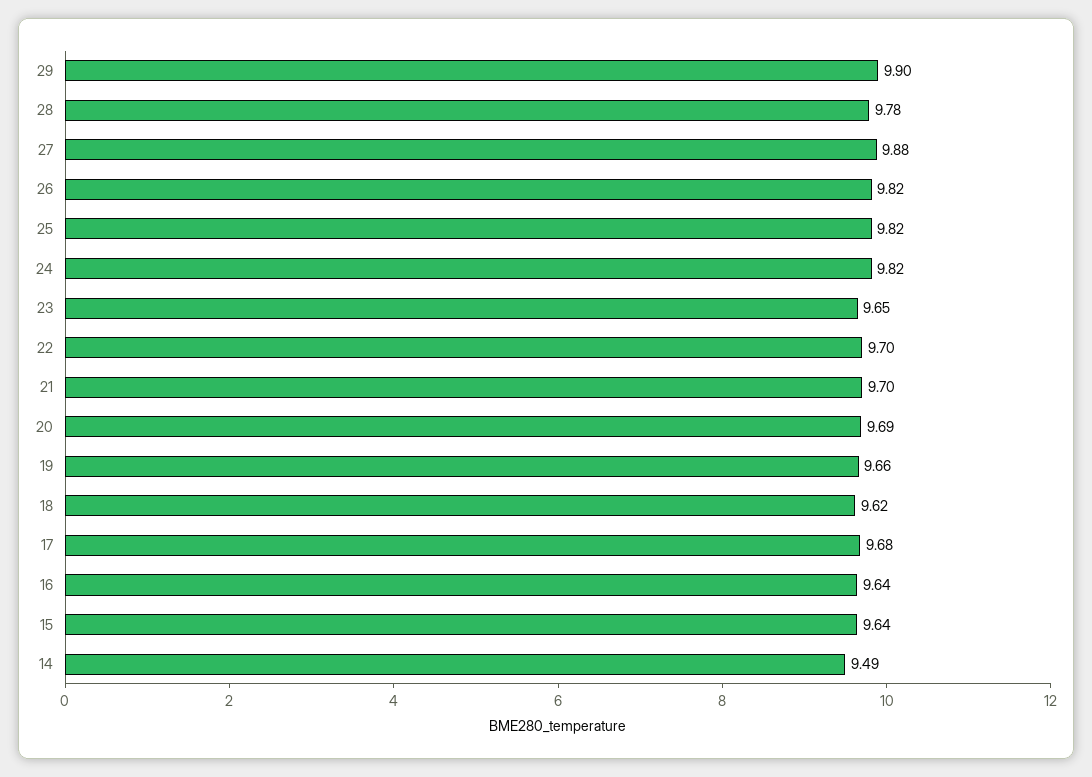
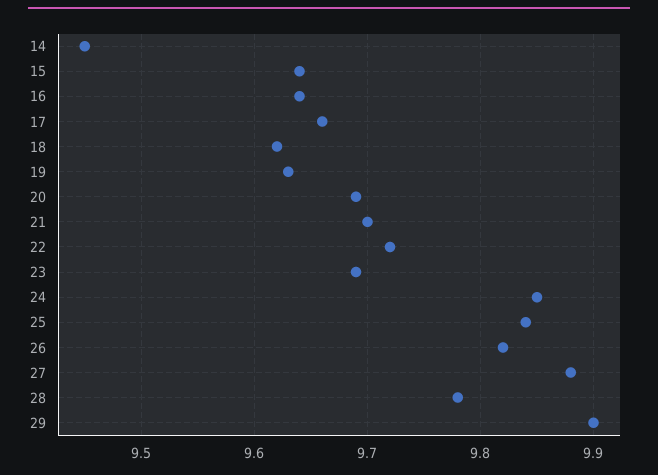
25: 9.82 -> 9.84
24: 9.82 -> 9.85
23: 9.65 -> 9.69
22: 9.7 -> 9.72
19: 9.66 -> 9.63
17: 9.68 -> 9.66
14: 9.49 -> 9.45

